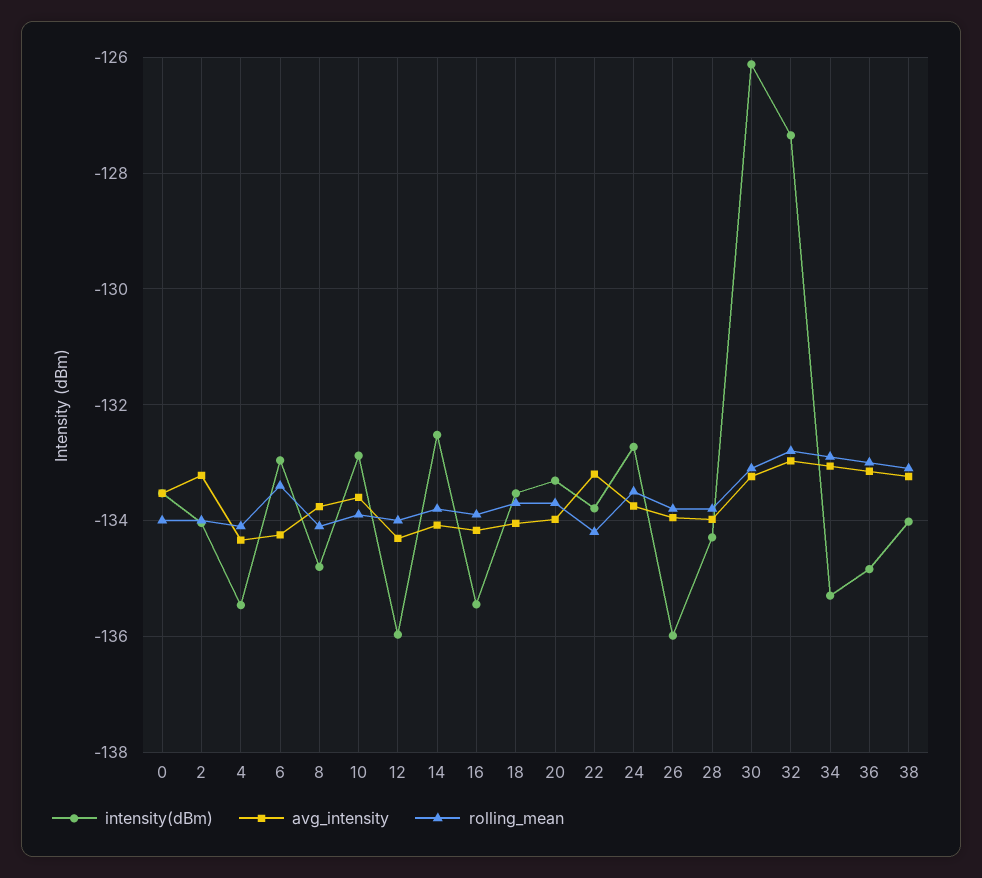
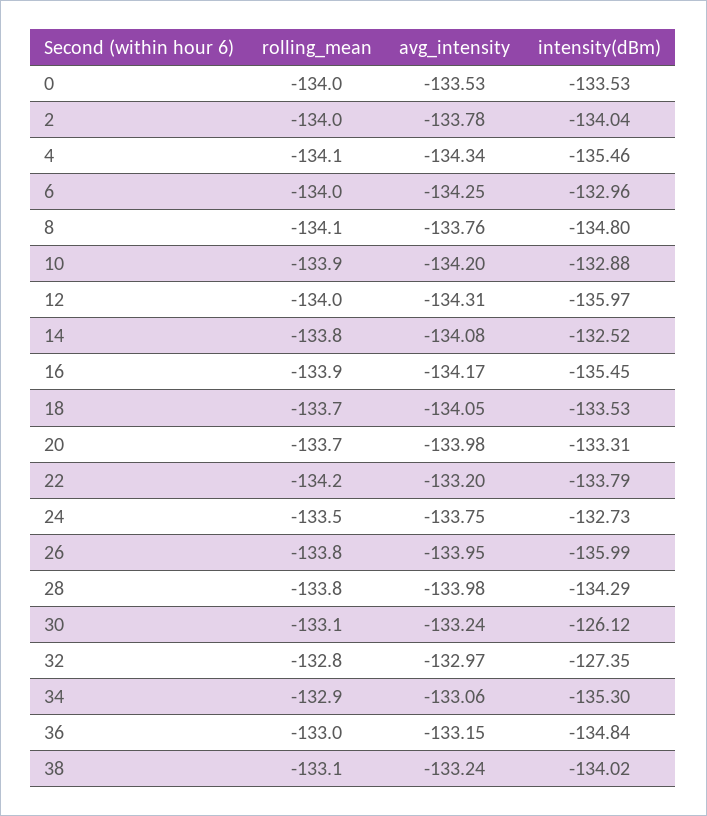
avg_intensity, 2: -133.2 -> -133.78
rolling_mean, 6: -133.4 -> -134
avg_intensity, 10: -133.6 -> -134.2

